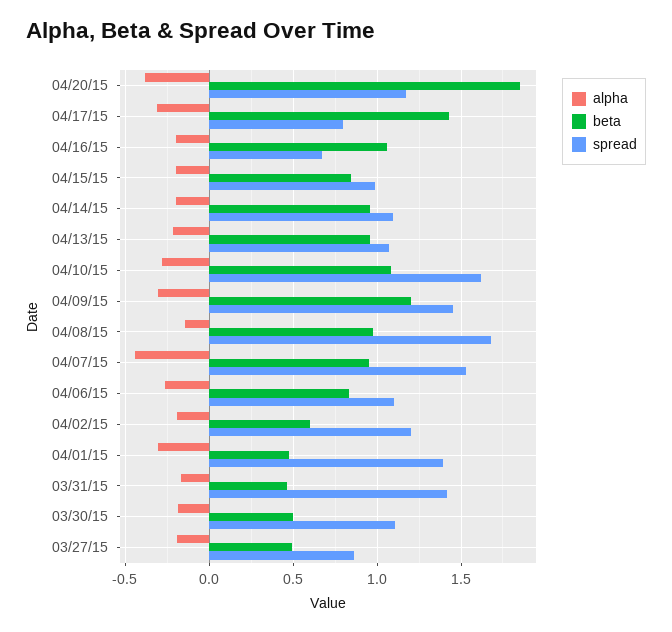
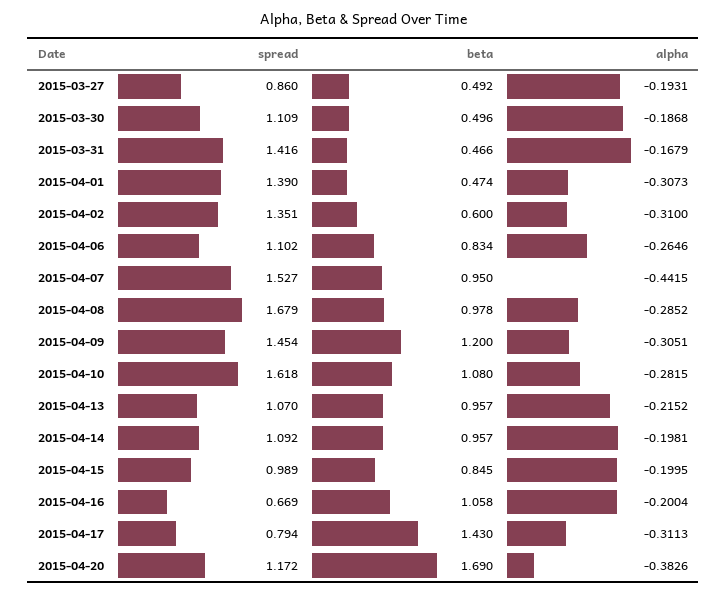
beta, 04/20/15: 1.85 -> 1.69
alpha, 04/08/15: -0.15 -> -0.2852
alpha, 04/02/15: -0.2 -> -0.31
spread, 04/02/15: 1.2 -> 1.351

